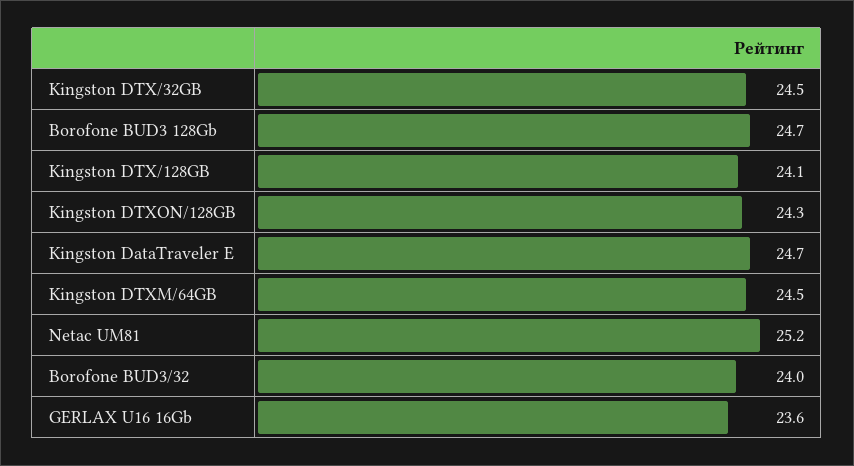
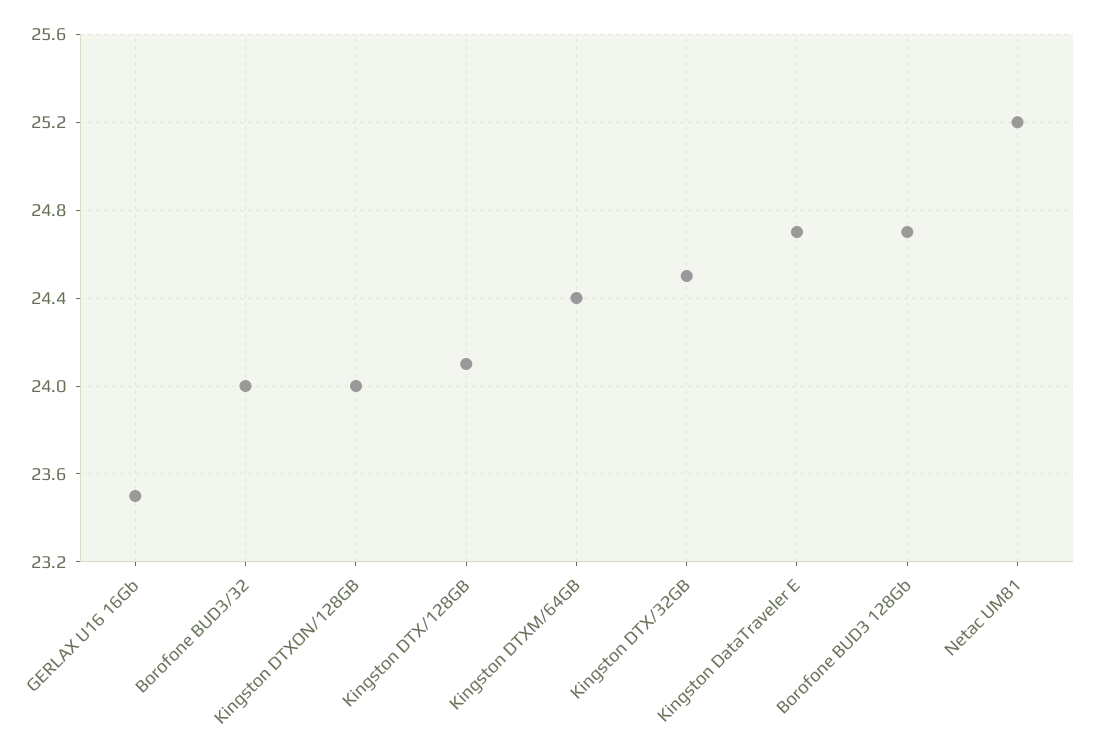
Kingston DTXON/128GB: 24.3 -> 24
Kingston DTXM/64GB: 24.5 -> 24.4
GERLAX U16 16Gb: 23.6 -> 23.5

